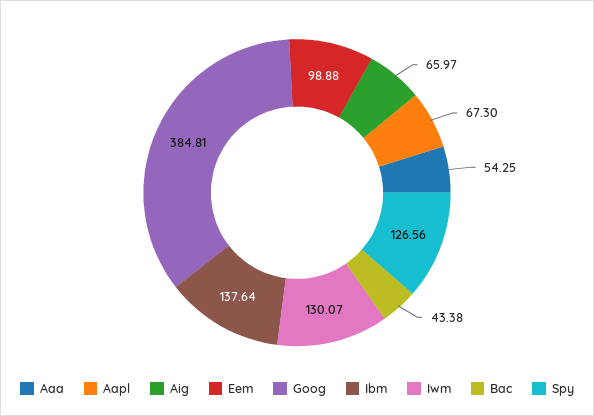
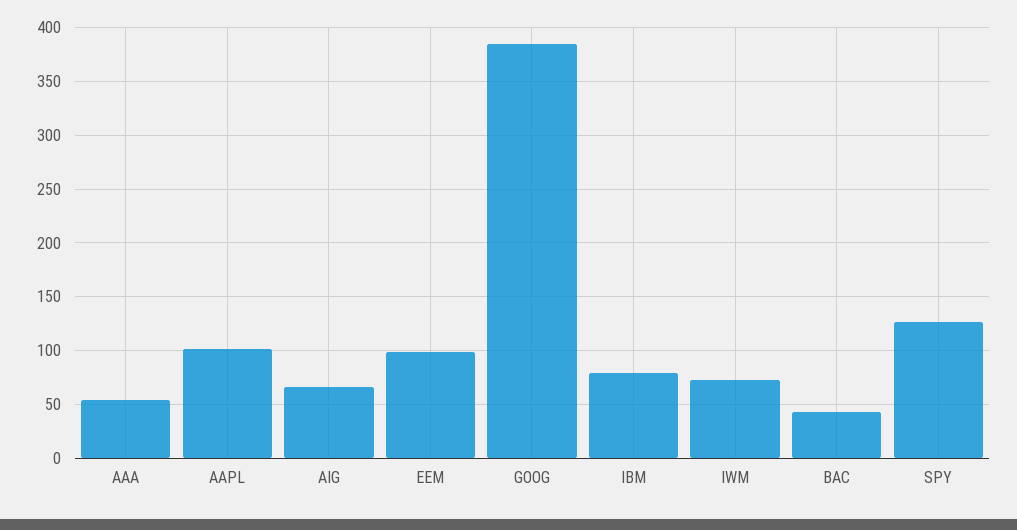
Aapl: 67.3 -> 100
Ibm: 137.64 -> 80
Iwm: 130.07 -> 70

